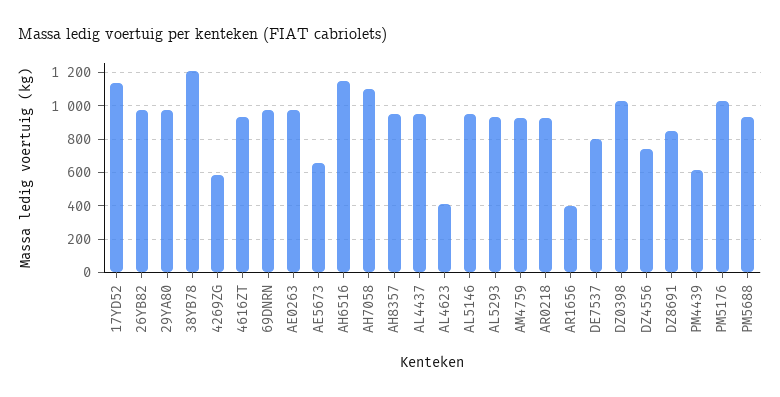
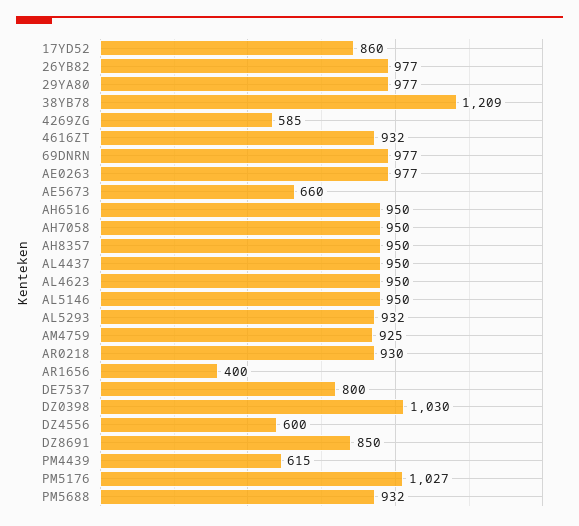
17YD52: 1150 -> 860
AH6516: 1150 -> 950
AH7058: 1100 -> 950
AL4623: 400 -> 950
DZ4556: 750 -> 600

